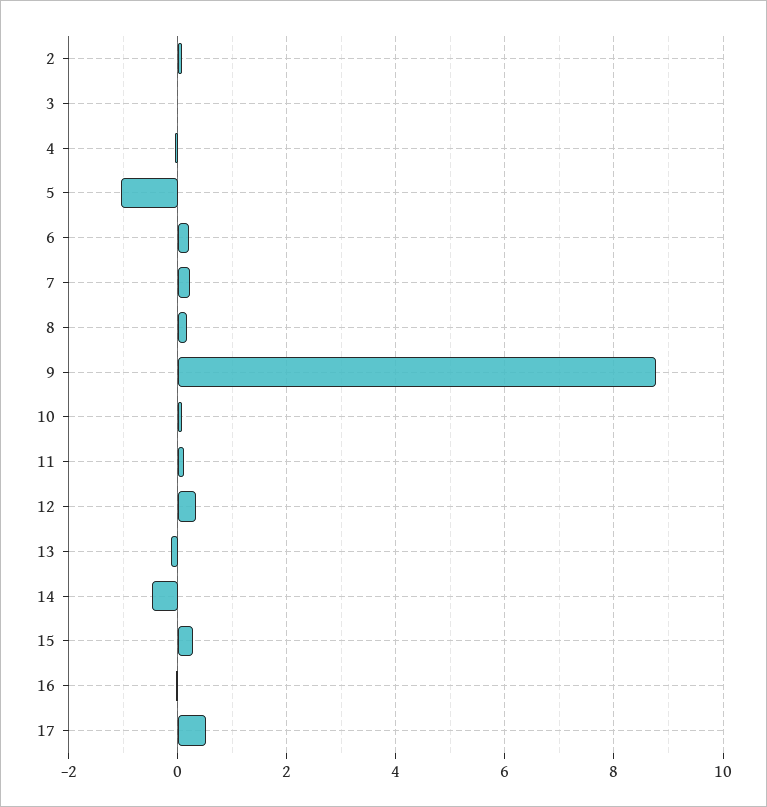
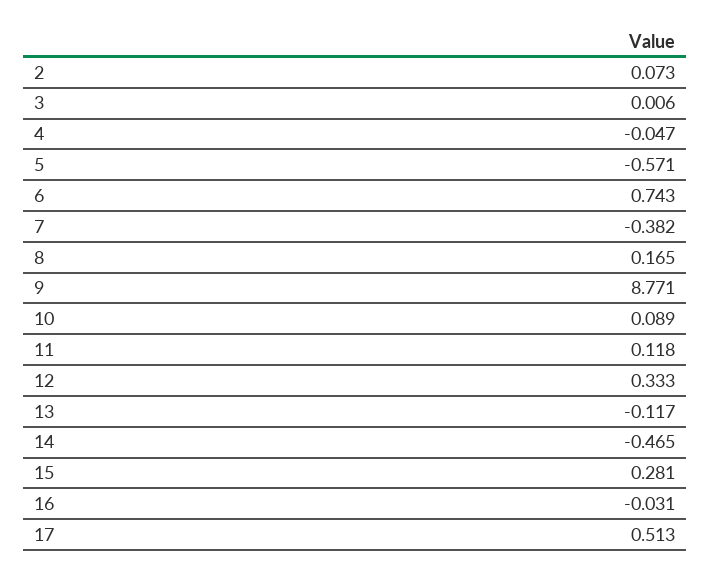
5: -1 -> -0.571
6: 0.2 -> 0.743
7: 0.2 -> -0.382

